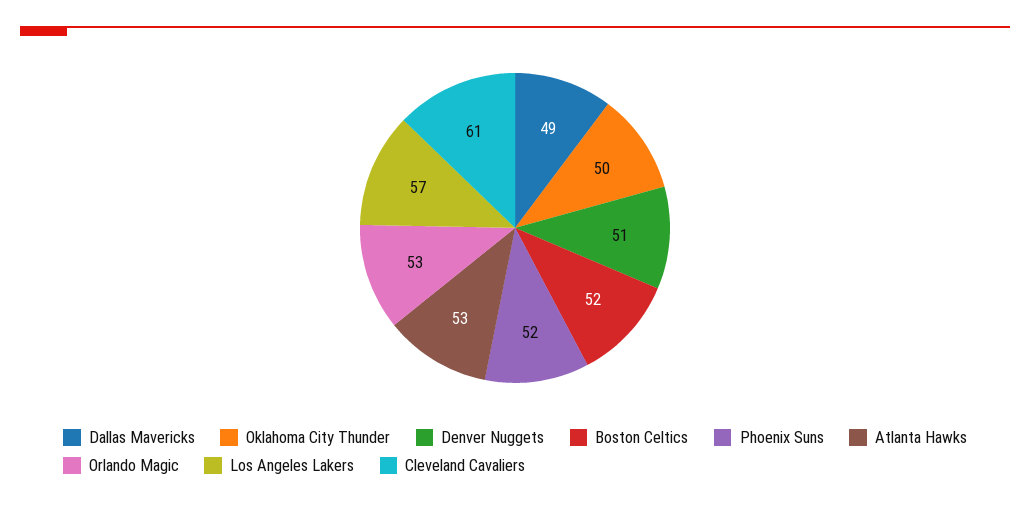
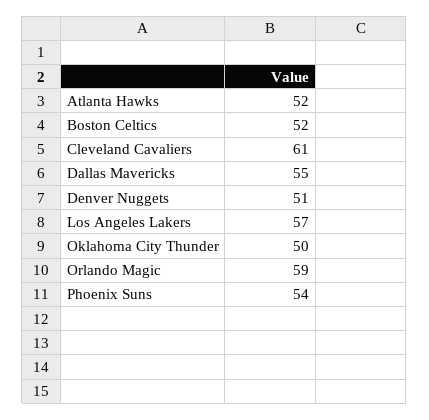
Dallas Mavericks: 49 -> 55
Phoenix Suns: 52 -> 54
Atlanta Hawks: 53 -> 52
Orlando Magic: 53 -> 59

